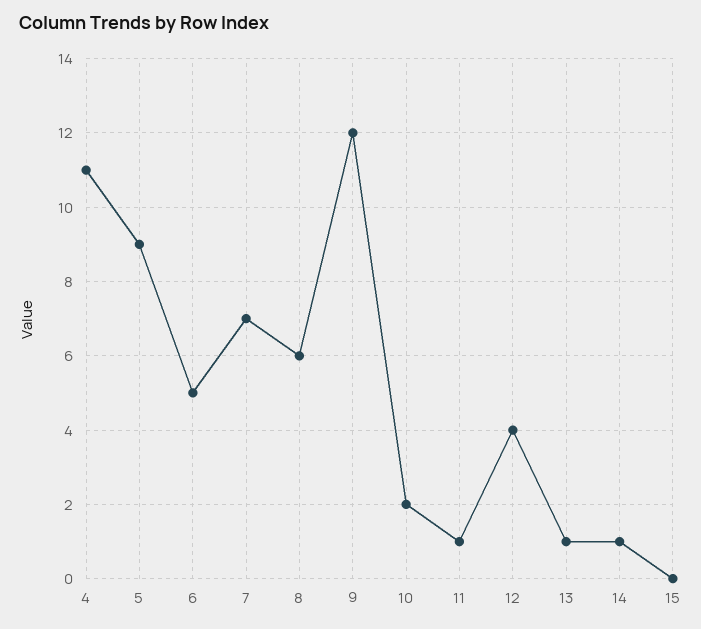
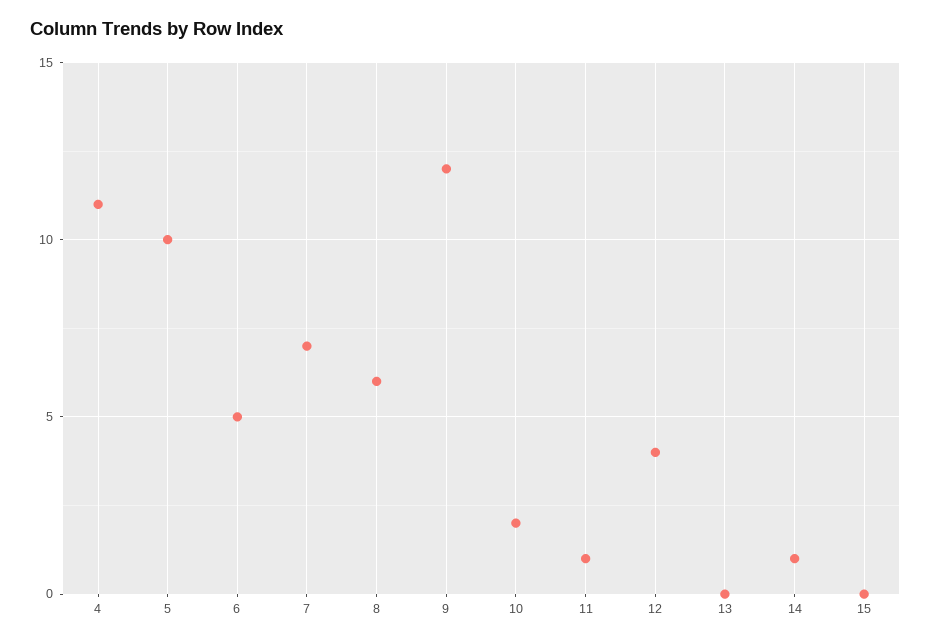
5: 9 -> 10
13: 1 -> 0

